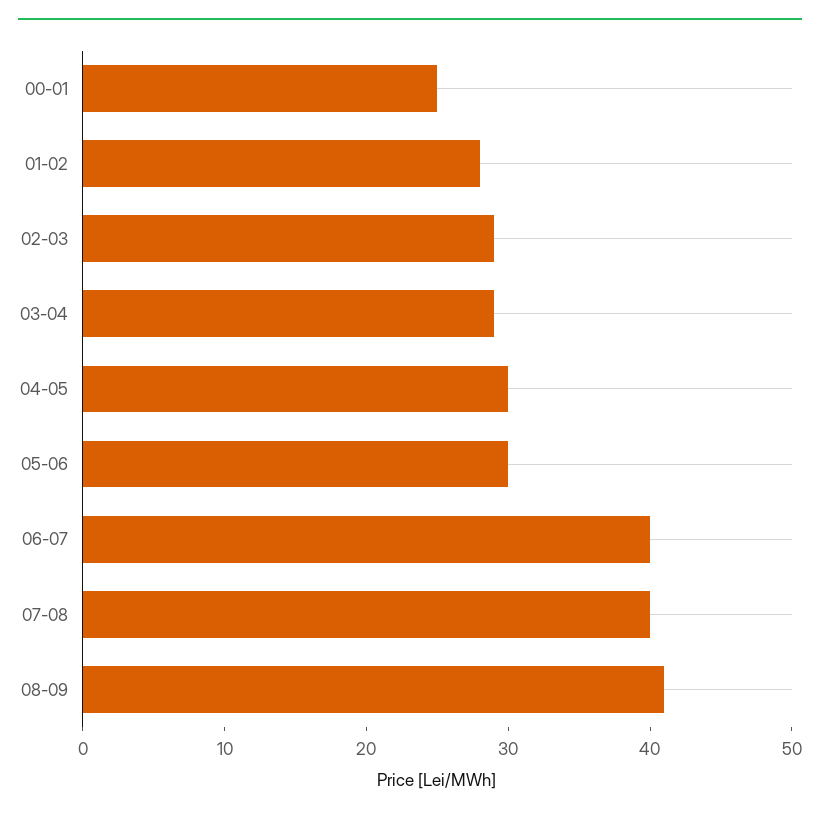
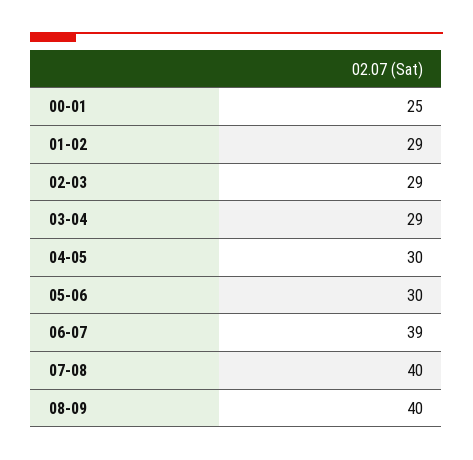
01-02: 28 -> 29
06-07: 40 -> 39
08-09: 41 -> 40

